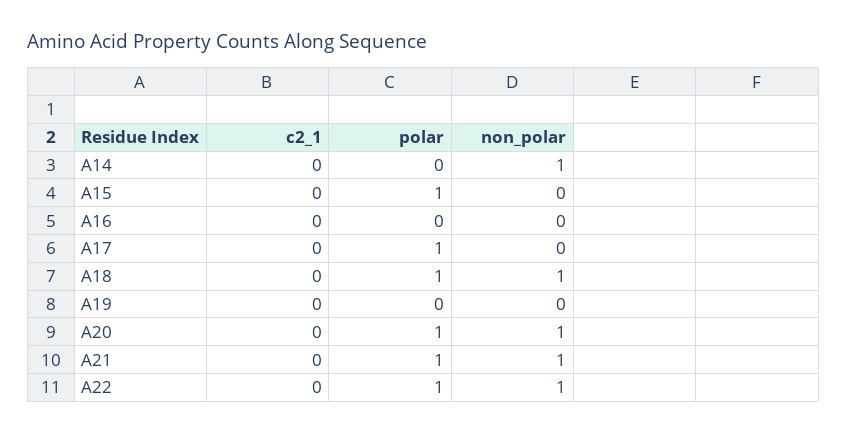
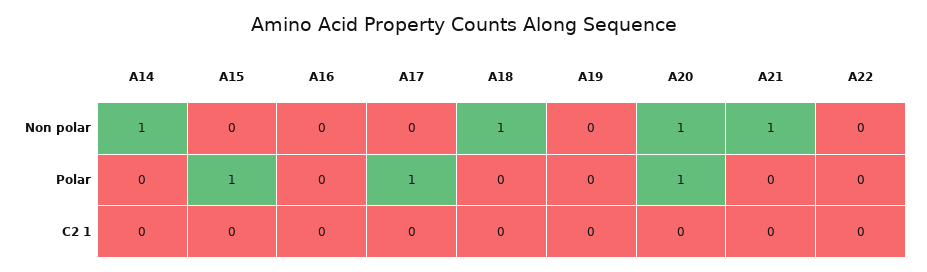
polar, A18: 1 -> 0
polar, A21: 1 -> 0
polar, A22: 1 -> 0
non_polar, A22: 1 -> 0

